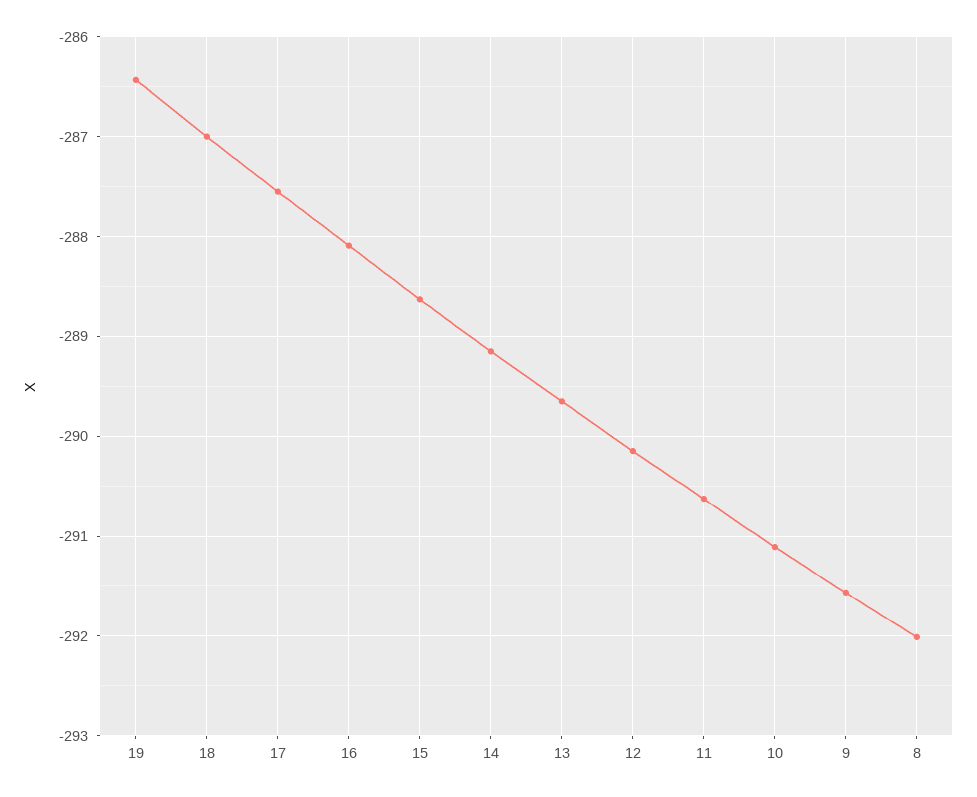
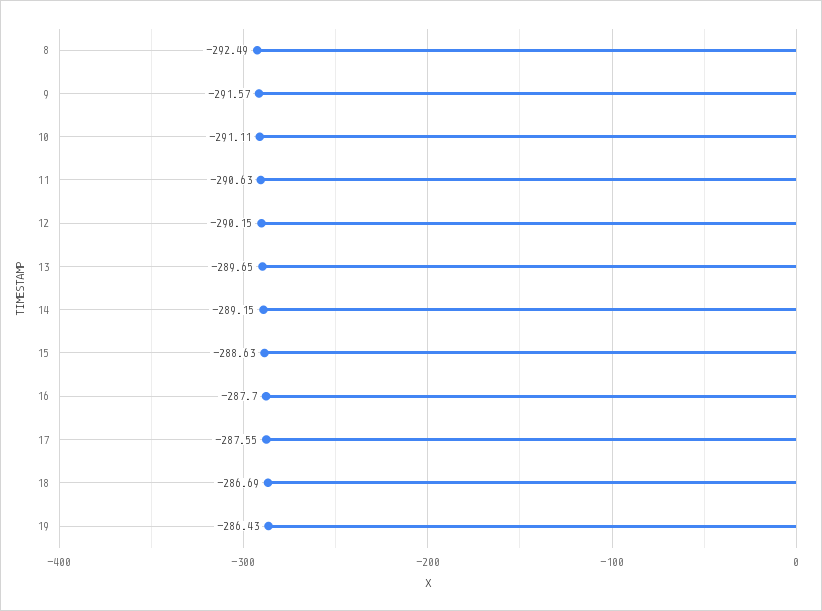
18: -287 -> -286.69
16: -288.1 -> -287.7
8: -292 -> -292.49

